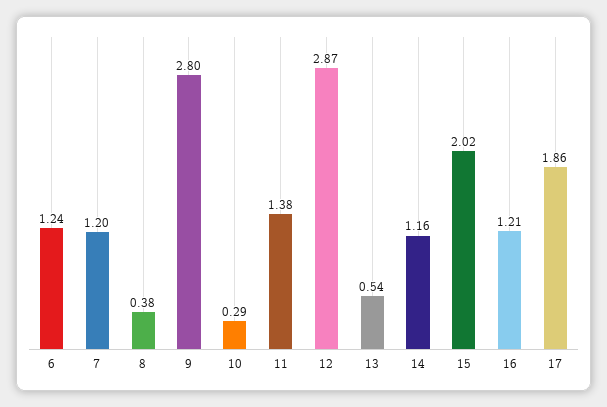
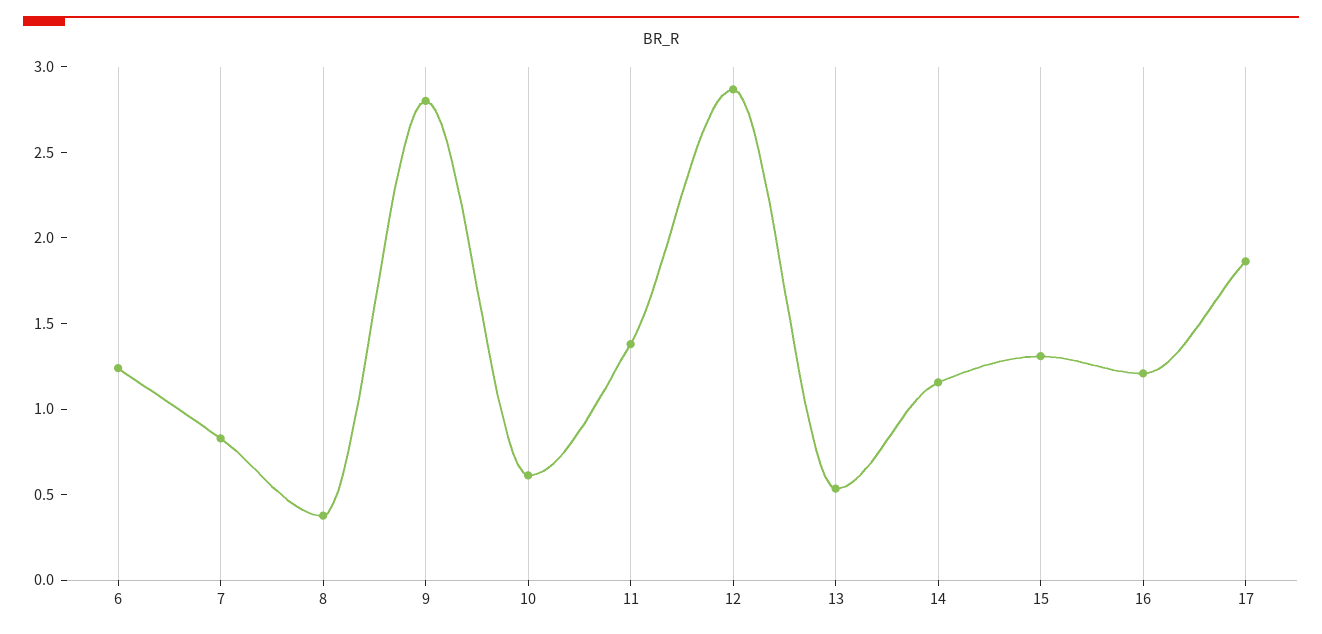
7: 1.2 -> 0.8
10: 0.29 -> 0.6
15: 2.02 -> 1.3

